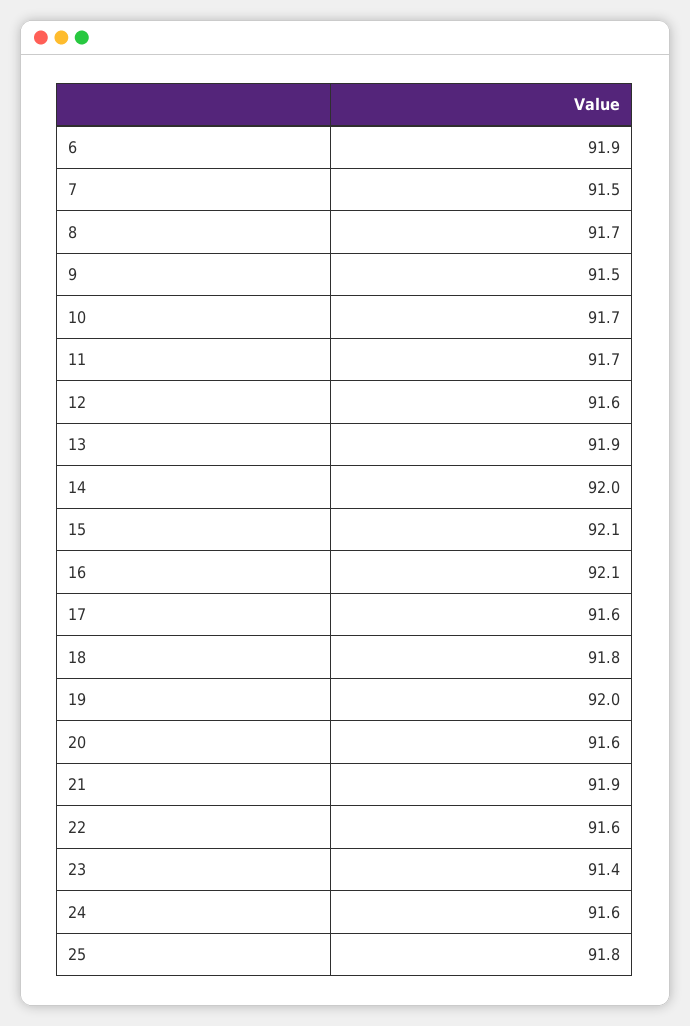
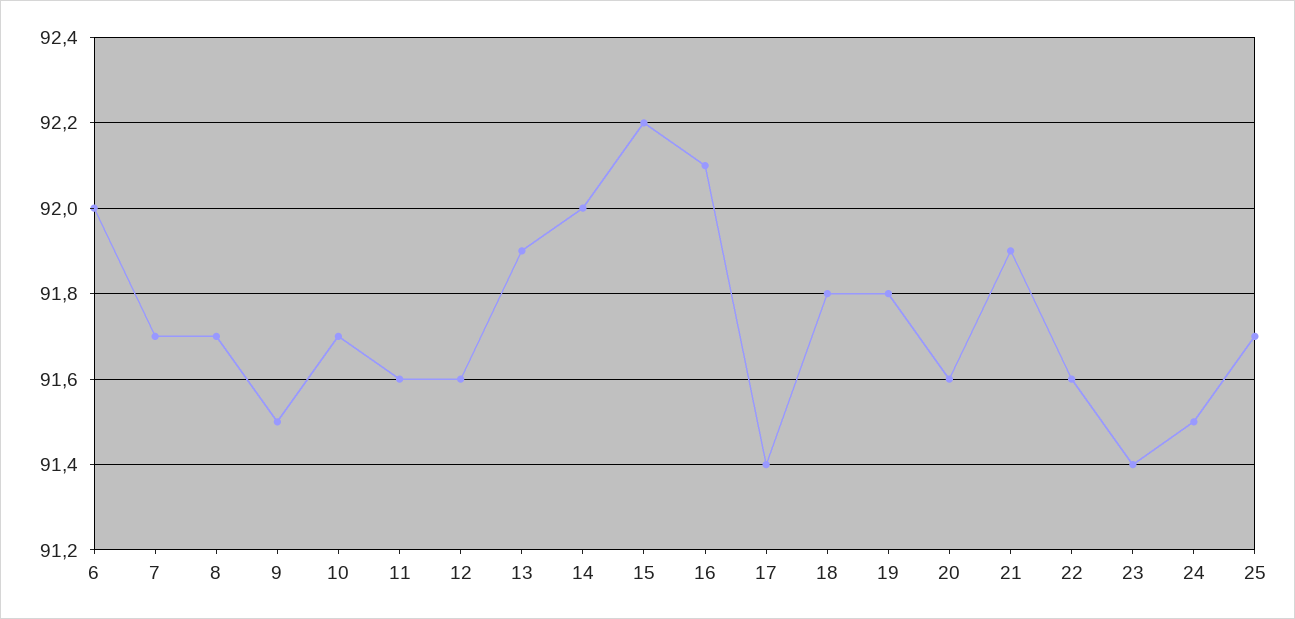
6: 91.9 -> 92
7: 91.5 -> 91.7
11: 91.7 -> 91.6
15: 92.1 -> 92.2
17: 91.6 -> 91.4
19: 92 -> 91.8
24: 91.6 -> 91.5
25: 91.8 -> 91.7

